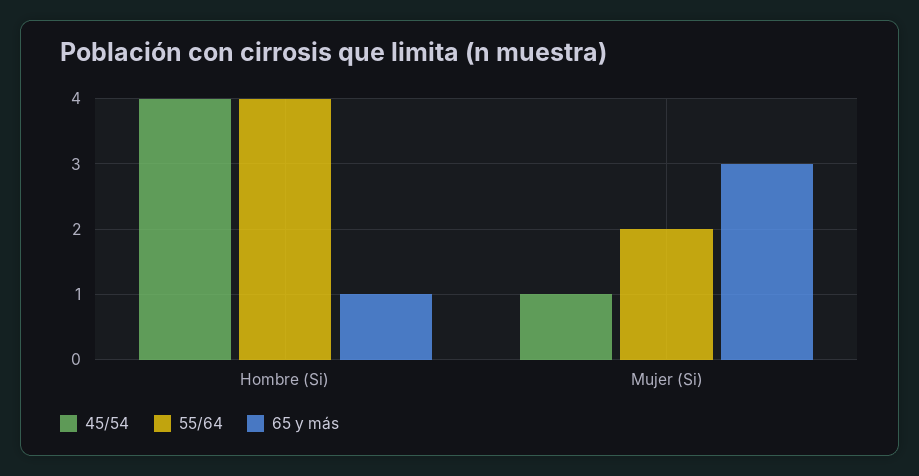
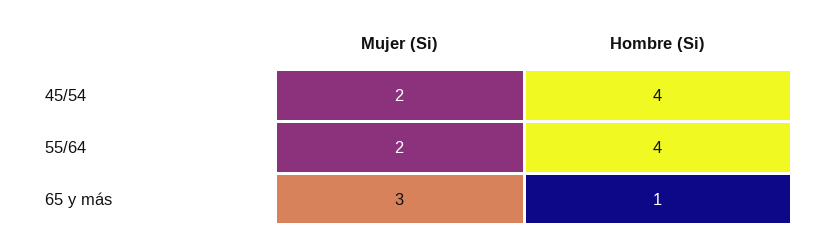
45/54, Mujer (Si): 1 -> 2

